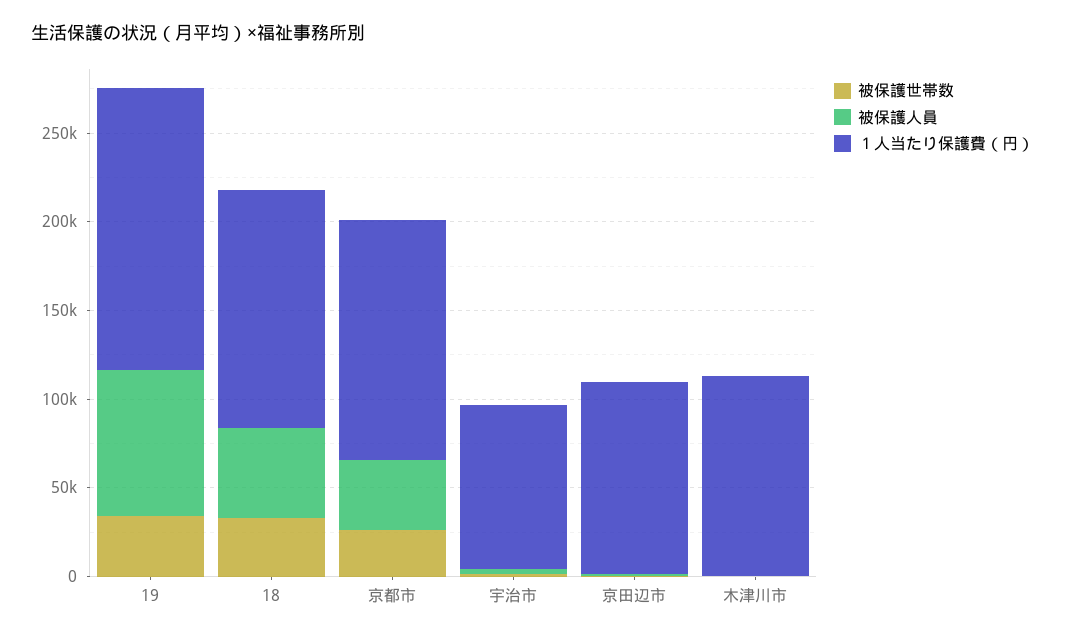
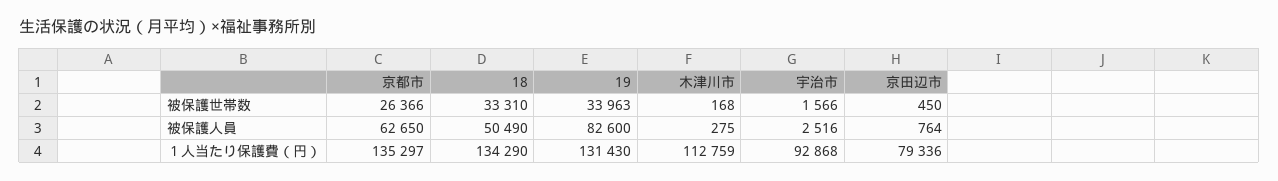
１人当たり保護費（円）, 19: 160000 -> 131430
被保護人員, 京都市: 40000 -> 62650
１人当たり保護費（円）, 京田辺市: 110000 -> 79336

